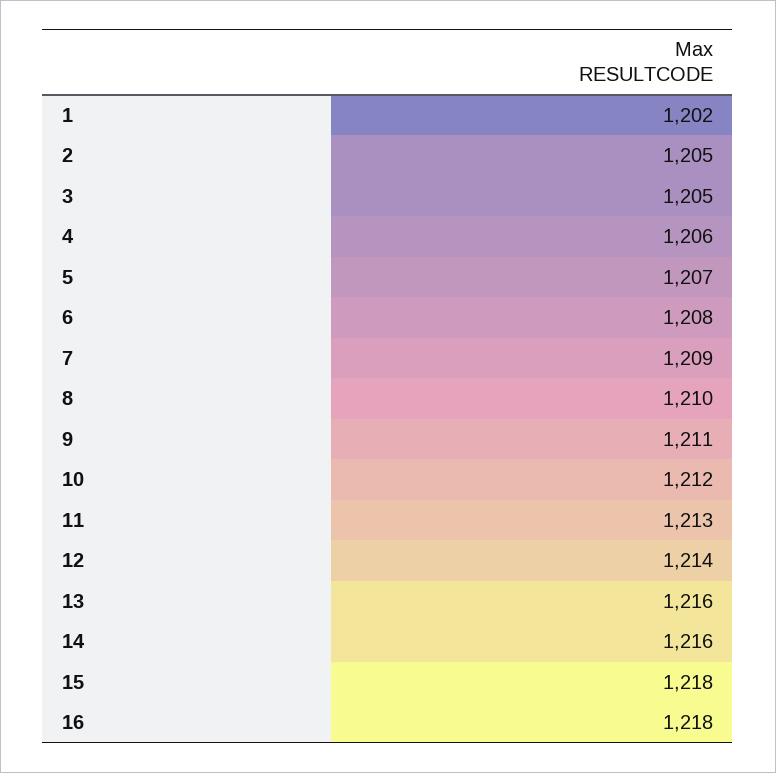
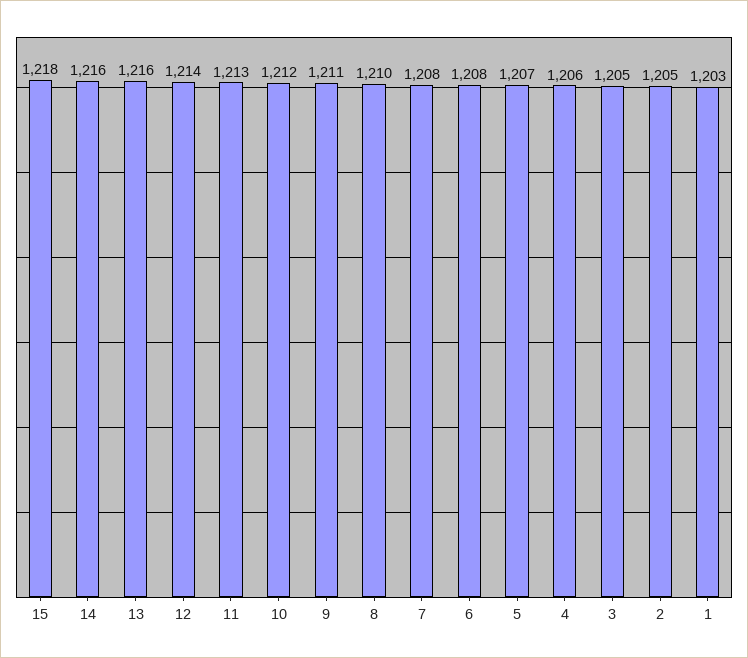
1: 1202 -> 1203
7: 1209 -> 1208
16: 1218 -> none

